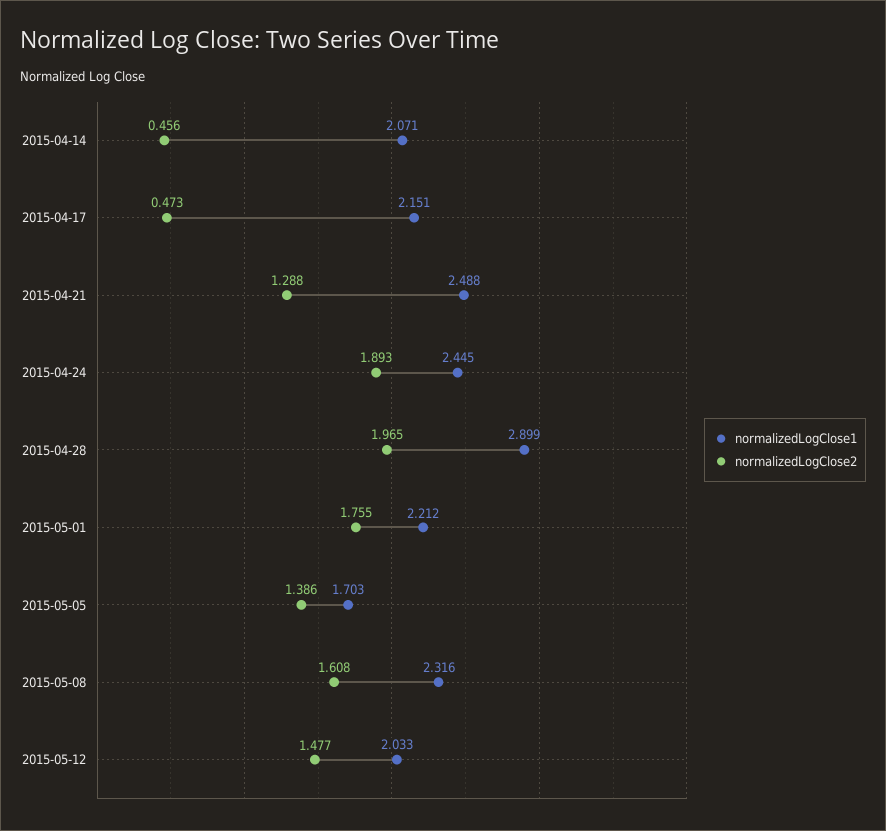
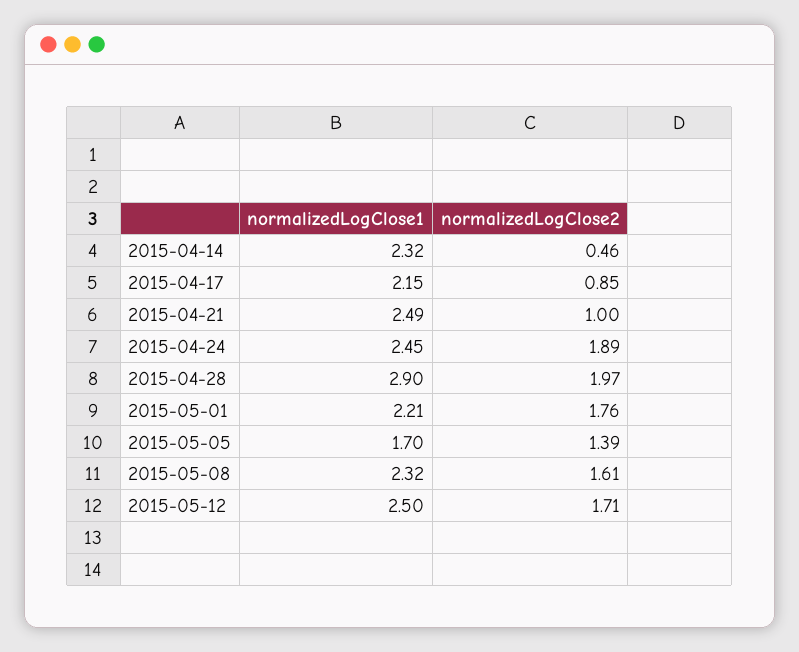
normalizedLogClose1, 2015-04-14: 2.071 -> 2.32
normalizedLogClose2, 2015-04-17: 0.473 -> 0.85
normalizedLogClose2, 2015-04-21: 1.288 -> 1
normalizedLogClose1, 2015-05-12: 2.033 -> 2.5
normalizedLogClose2, 2015-05-12: 1.477 -> 1.71

